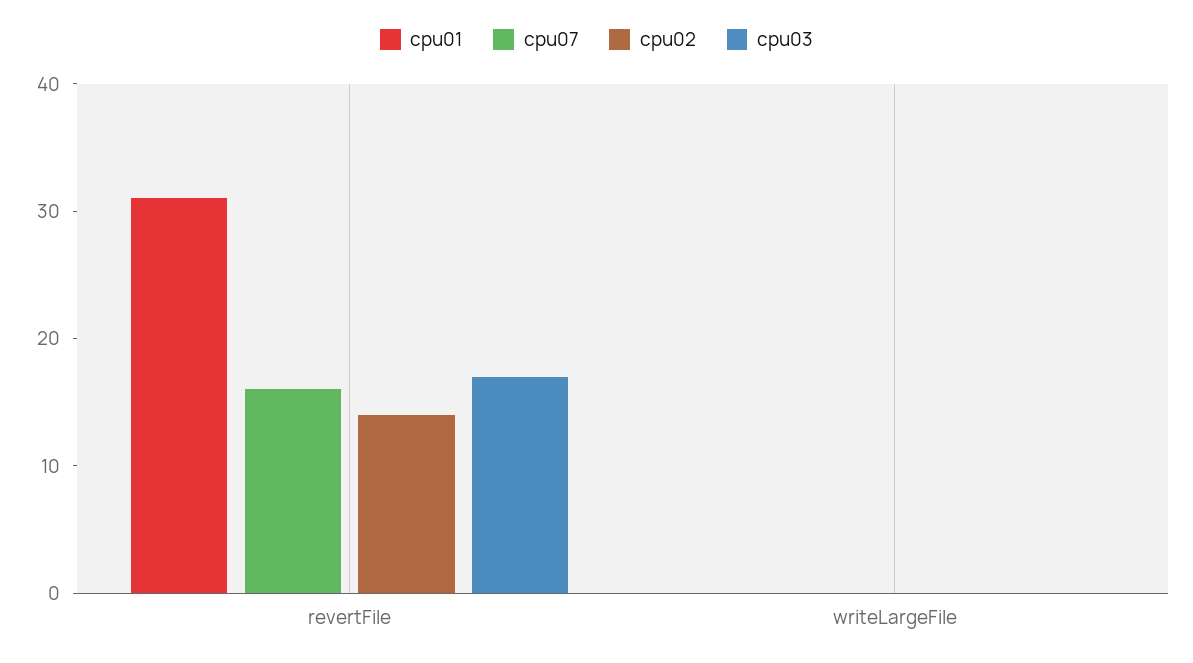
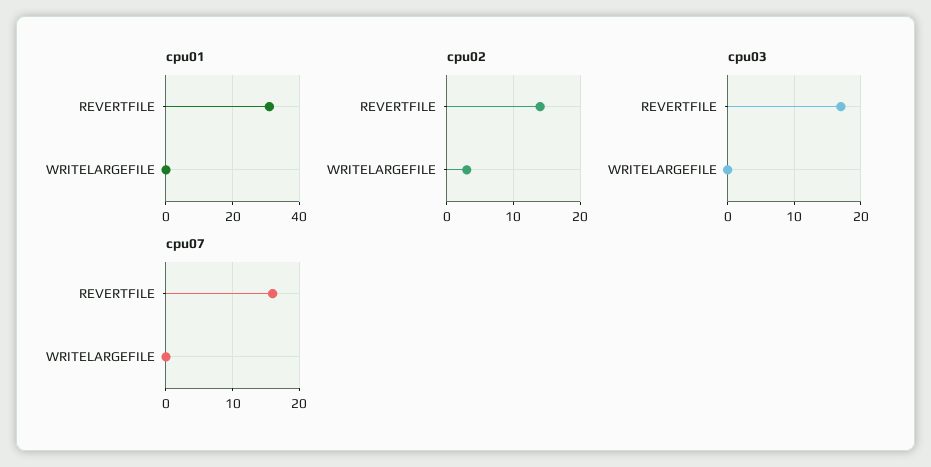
cpu02, writeLargeFile: 0 -> 3

